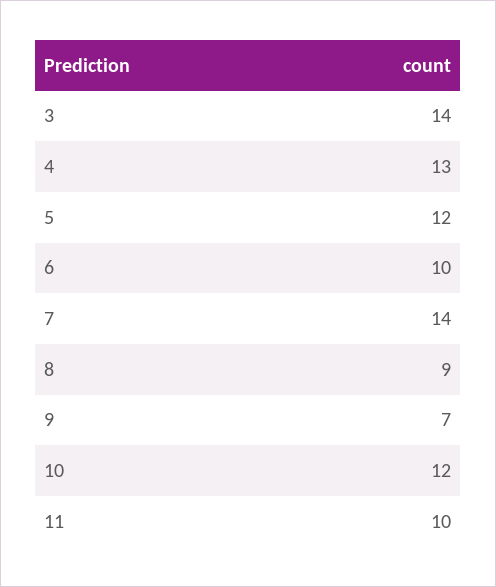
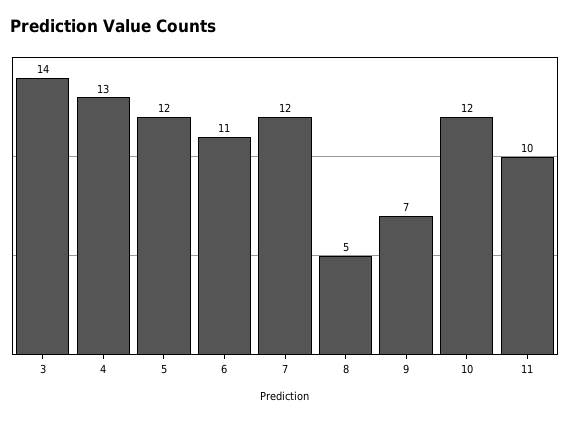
6: 10 -> 11
7: 14 -> 12
8: 9 -> 5

